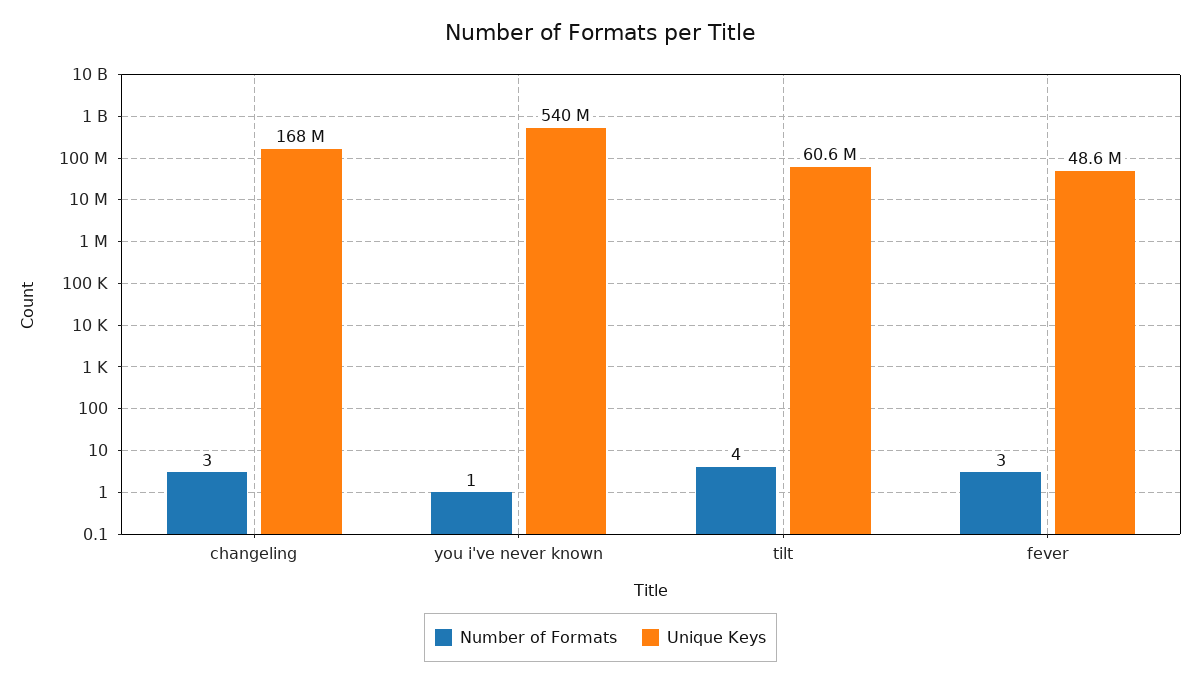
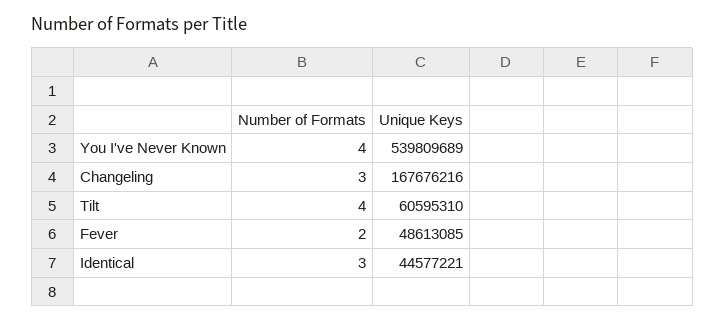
Number of Formats, you i've never known: 1 -> 4
Number of Formats, fever: 3 -> 2
Number of Formats, Identical: none -> 3
Unique Keys, Identical: none -> 44577221

